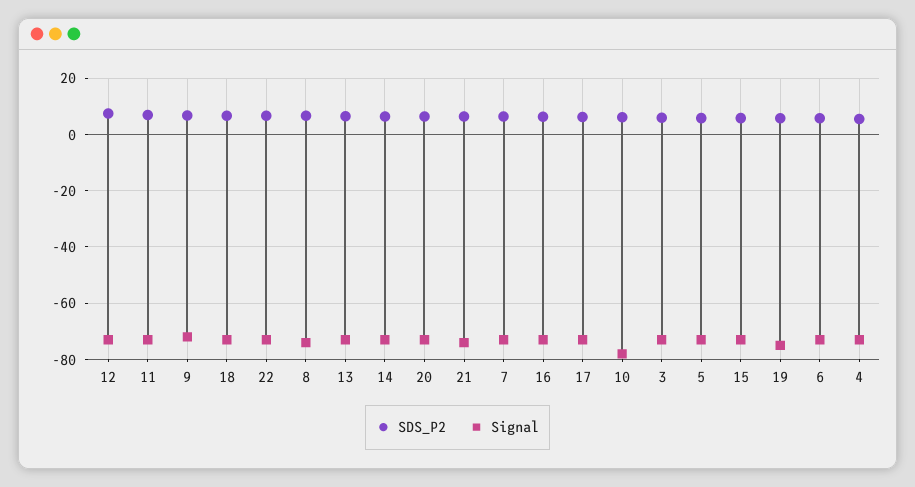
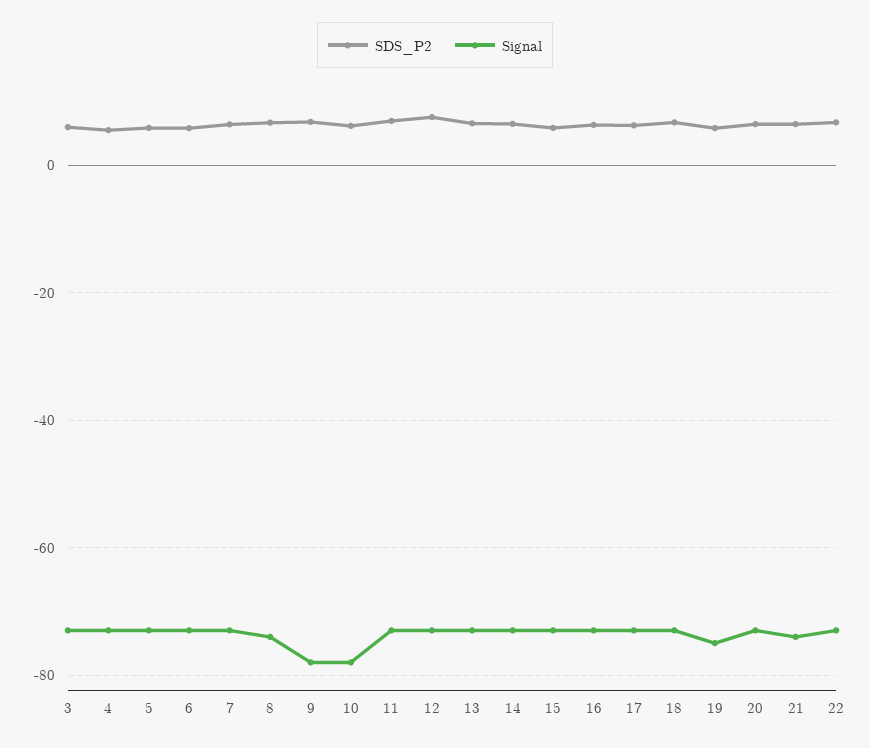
Signal, 9: -72.5 -> -78

